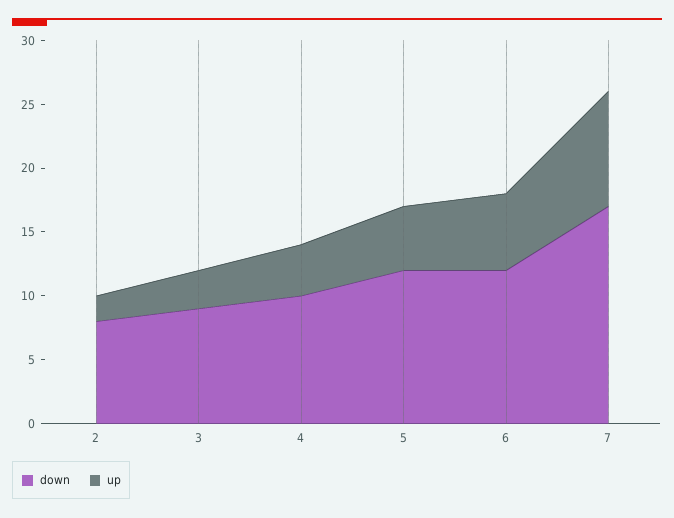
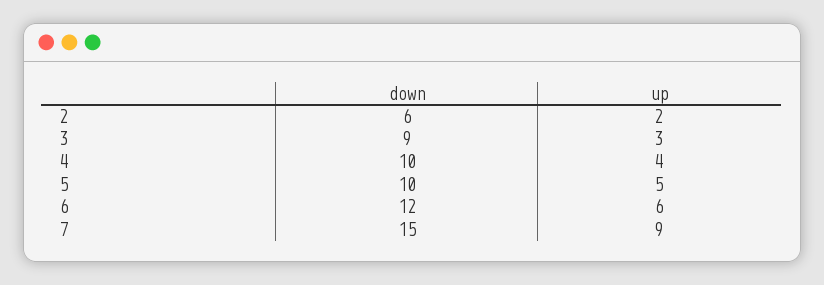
down, 2: 8 -> 6
down, 5: 12 -> 10
down, 7: 17 -> 15

